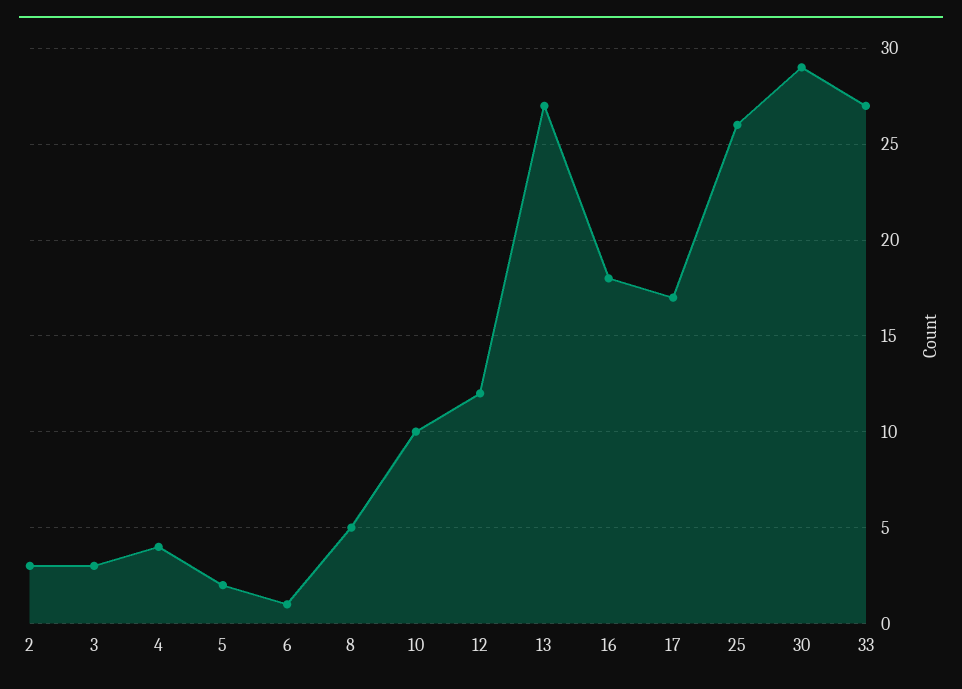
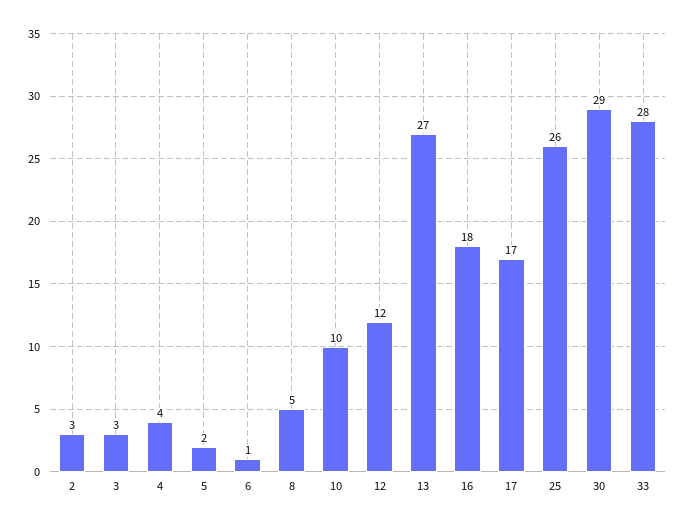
33: 27 -> 28

